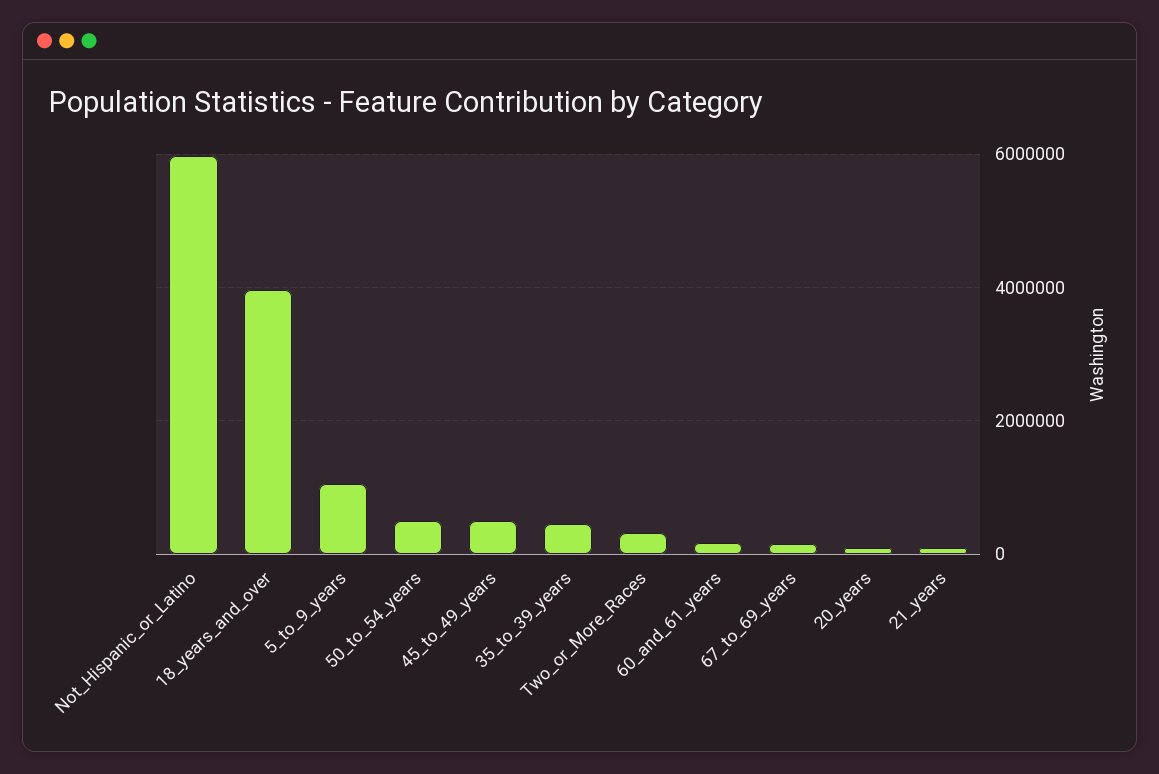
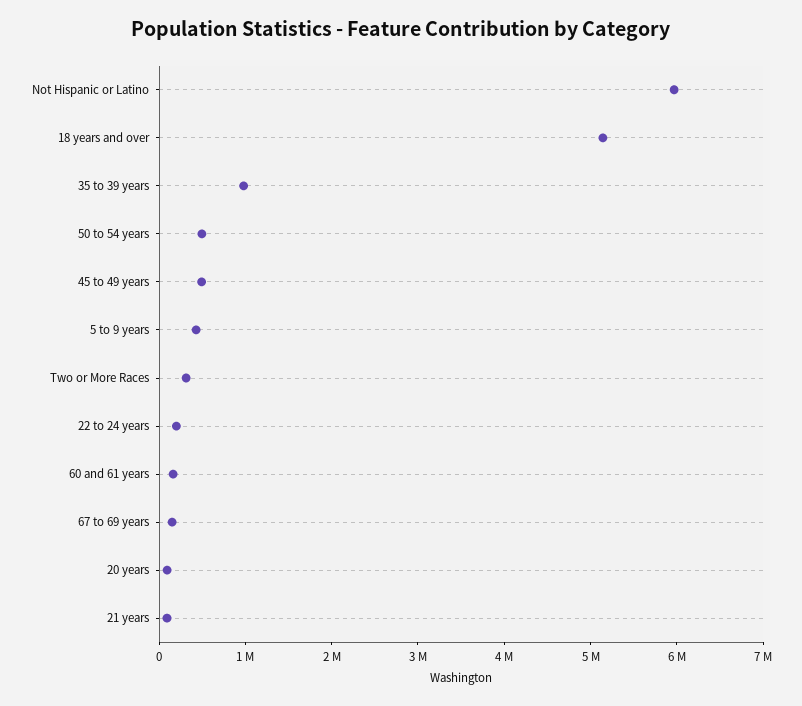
18_years_and_over: 4000000 -> 5200000
5_to_9_years: 1000000 -> 400000
35_to_39_years: 400000 -> 1000000
22 to 24 years: none -> 200000

